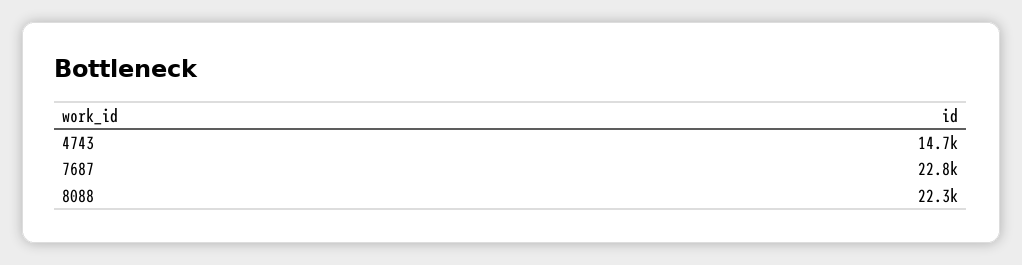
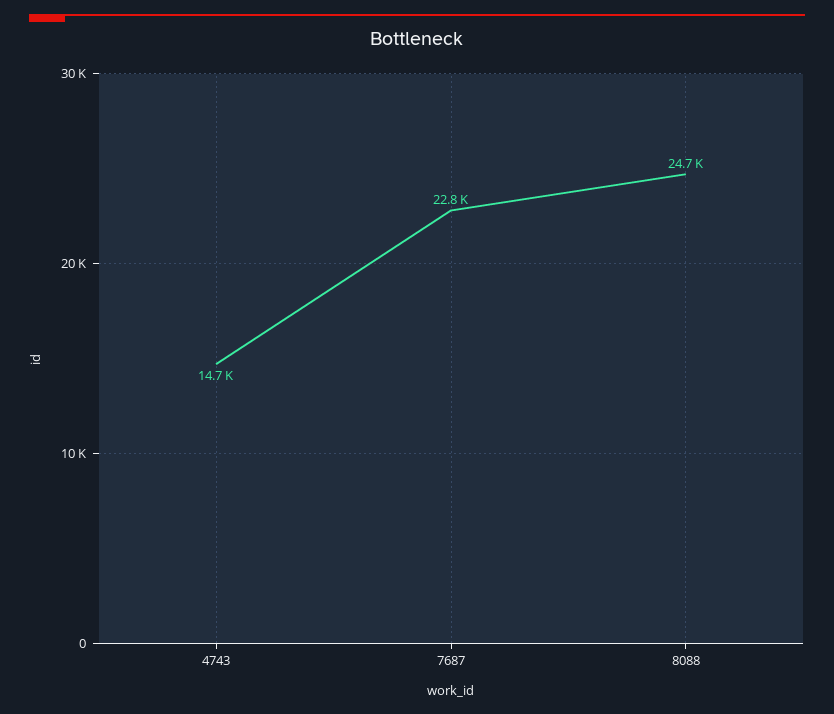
8088: 22300 -> 24700

